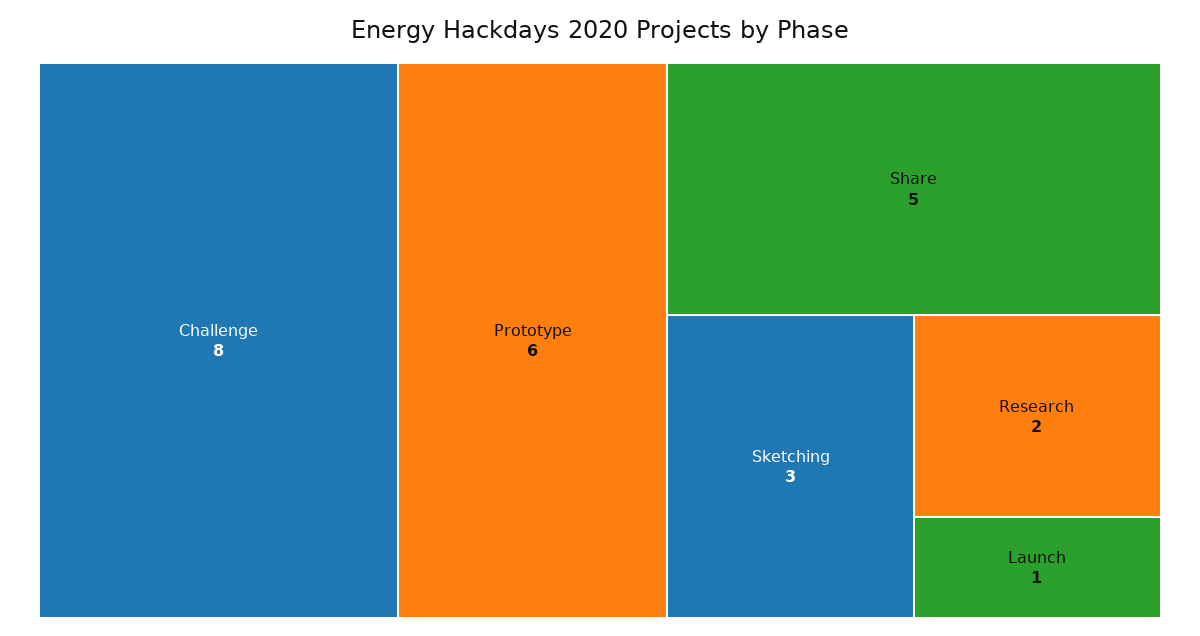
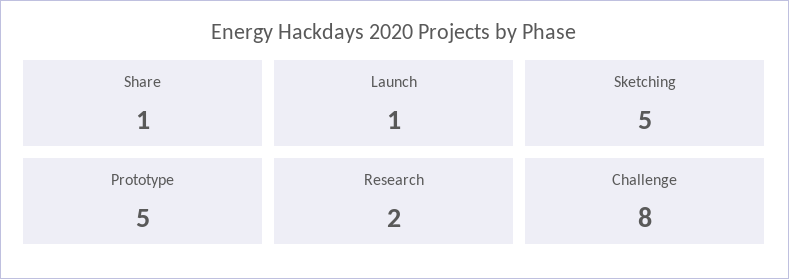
Prototype: 6 -> 5
Share: 5 -> 1
Sketching: 3 -> 5

